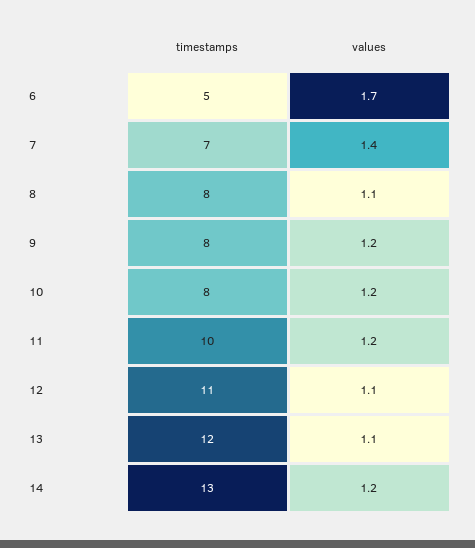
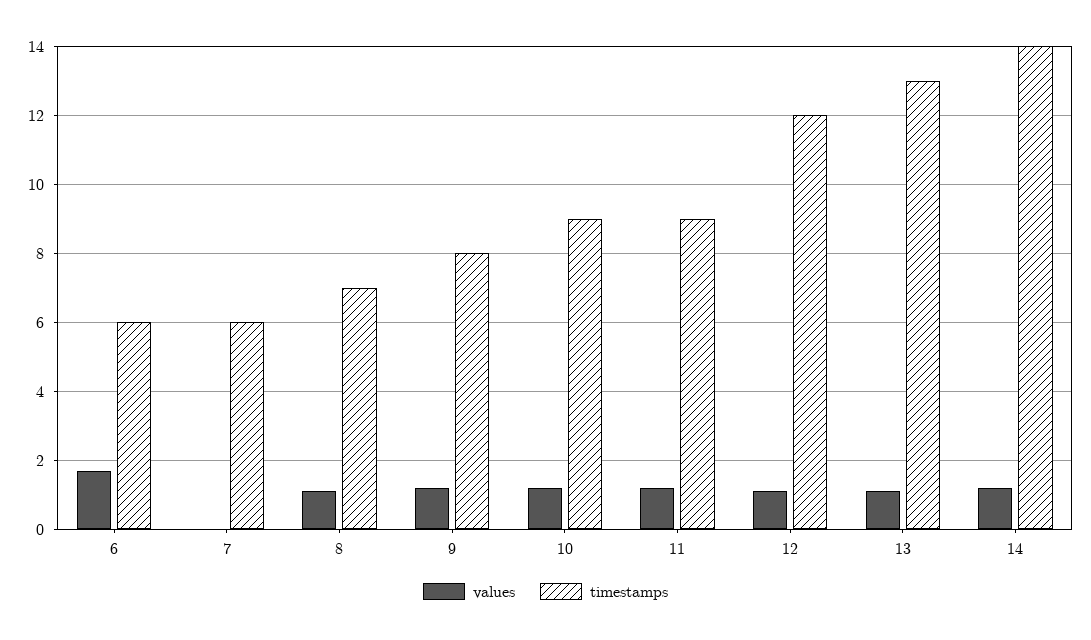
timestamps, 6: 5 -> 6
timestamps, 7: 7 -> 6
values, 7: 1.4 -> 0
timestamps, 8: 8 -> 7
timestamps, 10: 8 -> 9
timestamps, 11: 10 -> 9
timestamps, 12: 11 -> 12
timestamps, 13: 12 -> 13
timestamps, 14: 13 -> 14

